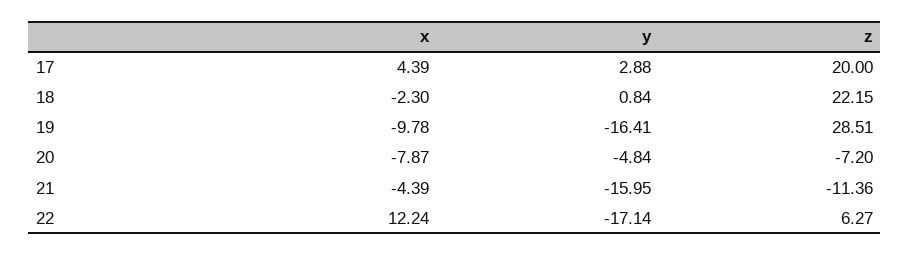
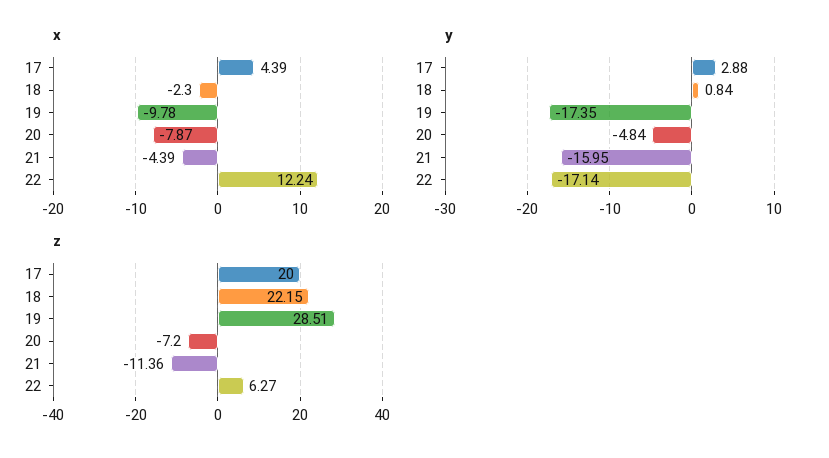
y, 19: -16.41 -> -17.35

